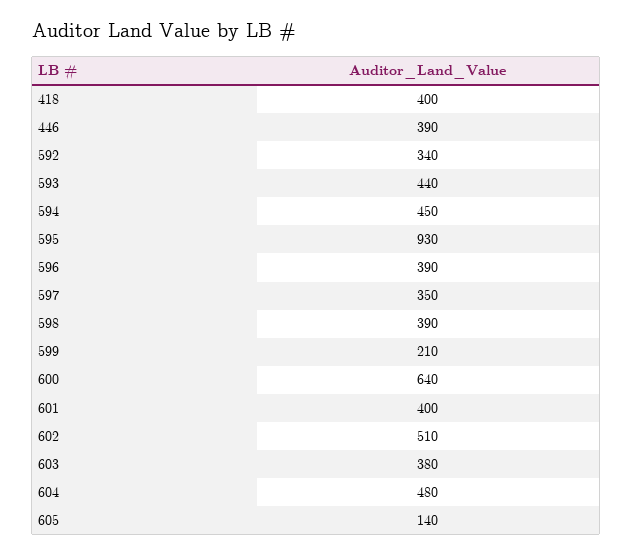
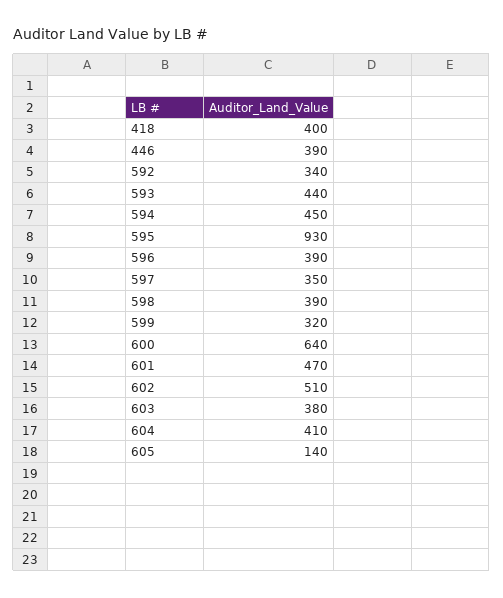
599: 210 -> 320
601: 400 -> 470
604: 480 -> 410

